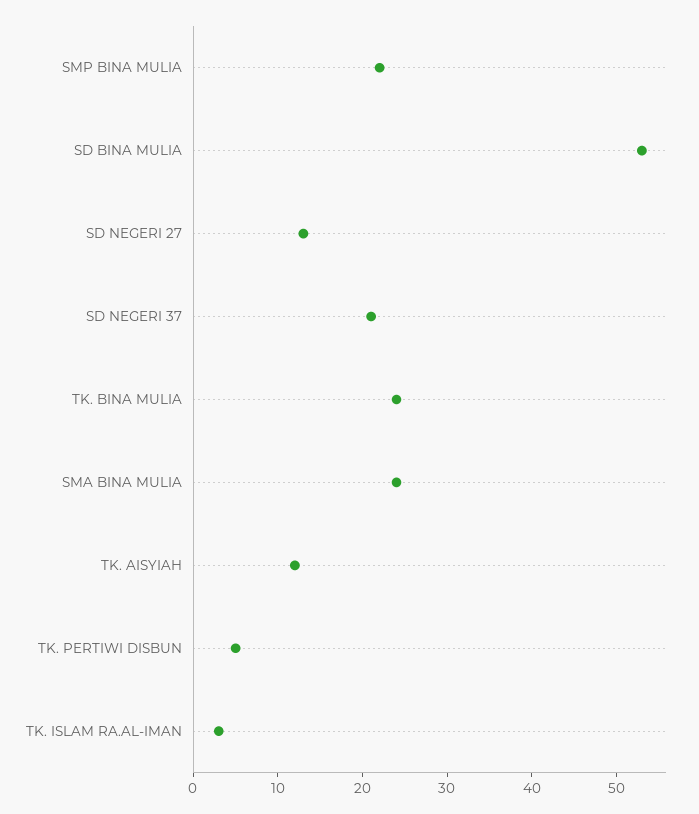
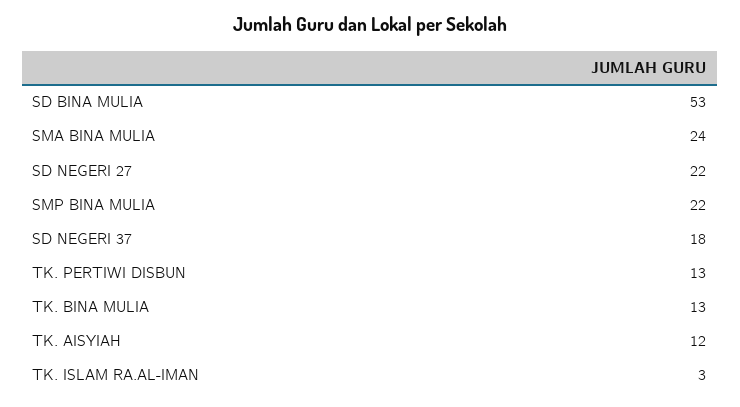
SD NEGERI 27: 13 -> 22
SD NEGERI 37: 21 -> 18
TK. BINA MULIA: 24 -> 13
TK. PERTIWI DISBUN: 5 -> 13

